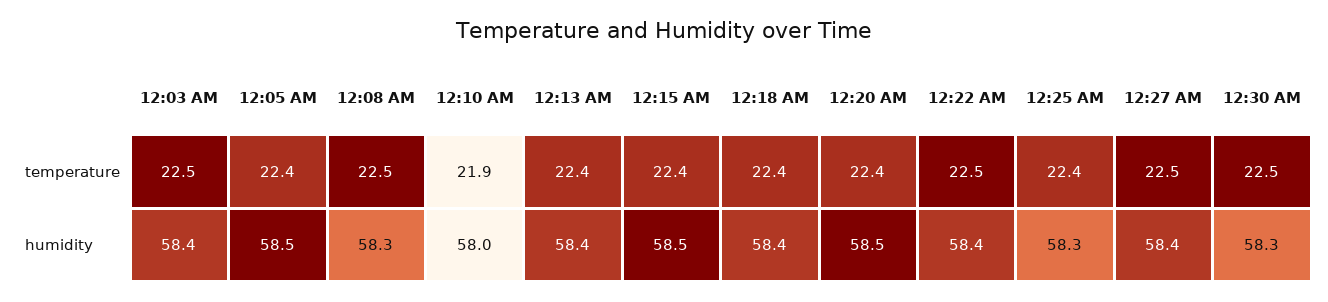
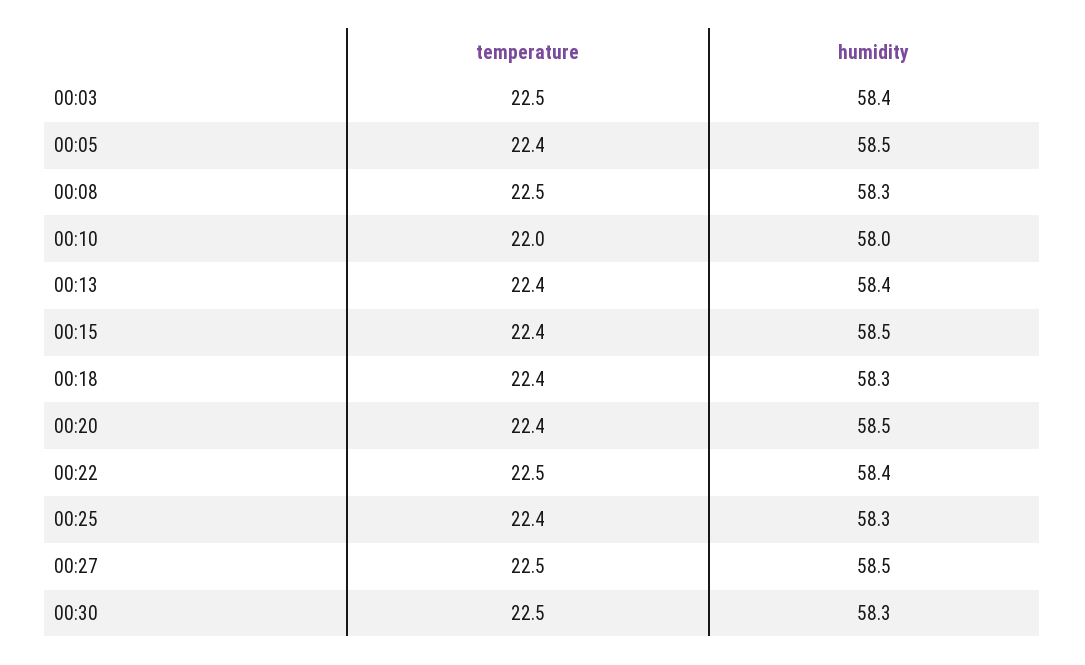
12:10 AM, temperature: 21.9 -> 22
12:18 AM, humidity: 58.4 -> 58.3
12:27 AM, humidity: 58.4 -> 58.5

